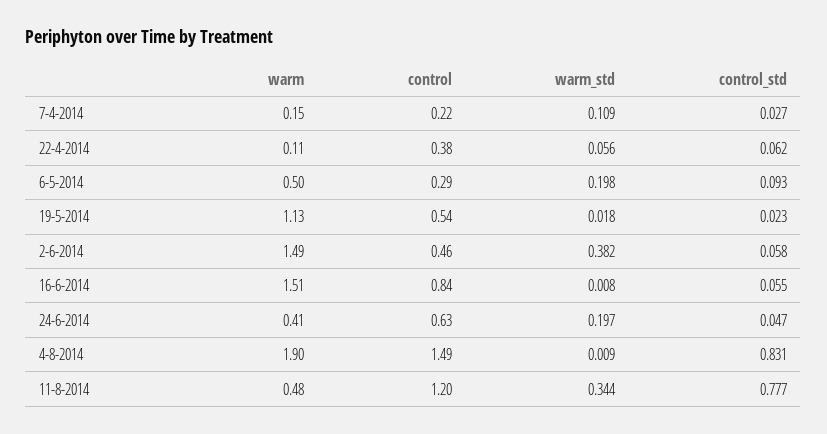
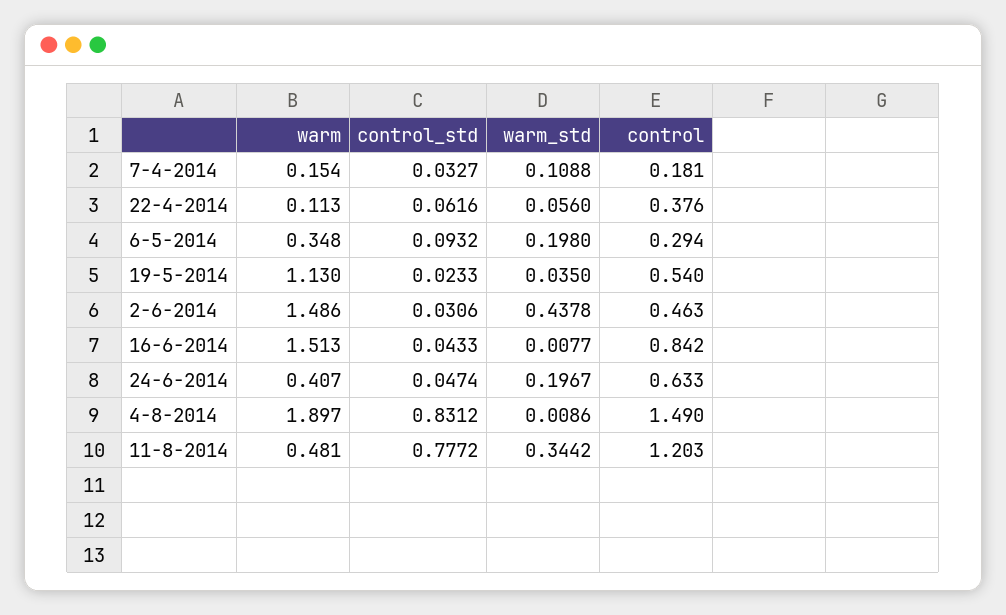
control, 7-4-2014: 0.22 -> 0.181
control_std, 7-4-2014: 0.027 -> 0.0327
warm, 6-5-2014: 0.5 -> 0.348
warm_std, 19-5-2014: 0.018 -> 0.035
warm_std, 2-6-2014: 0.382 -> 0.4378
control_std, 2-6-2014: 0.058 -> 0.0306
control_std, 16-6-2014: 0.055 -> 0.0433

